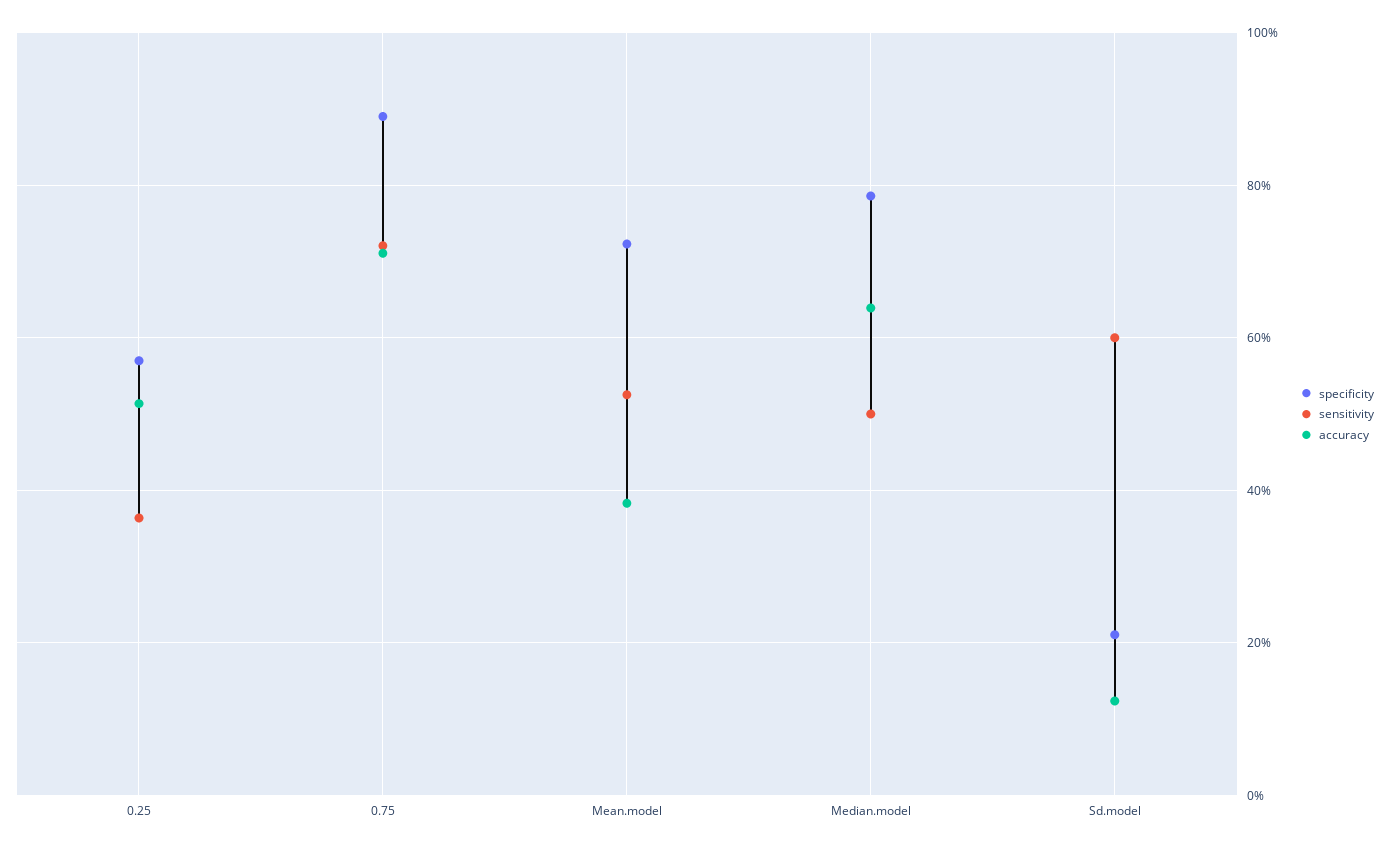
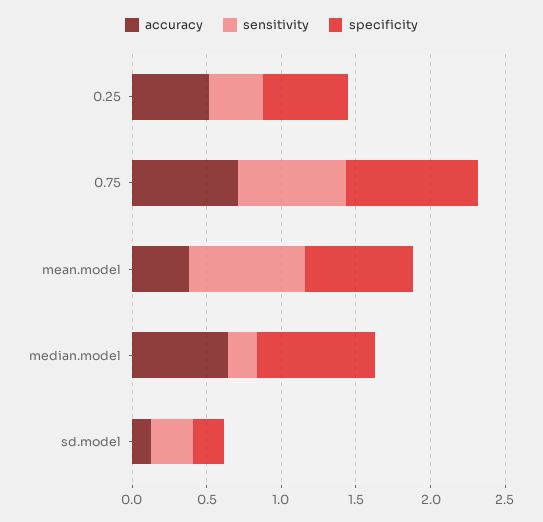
sensitivity, Mean.model: 0.52 -> 0.8
sensitivity, Median.model: 0.5 -> 0.2
sensitivity, Sd.model: 0.6 -> 0.3

